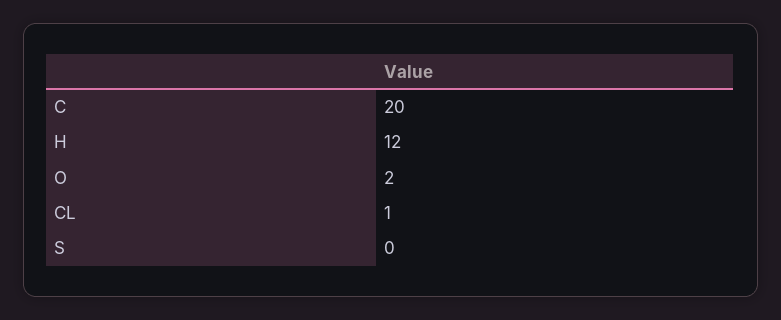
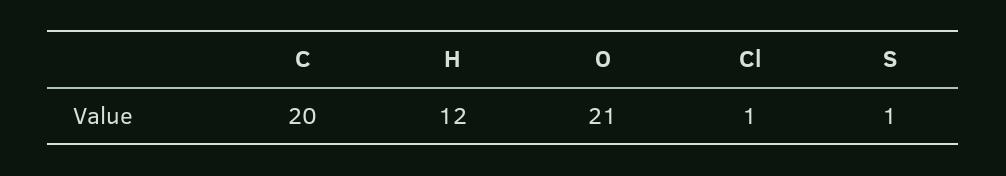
O: 2 -> 21
S: 0 -> 1

